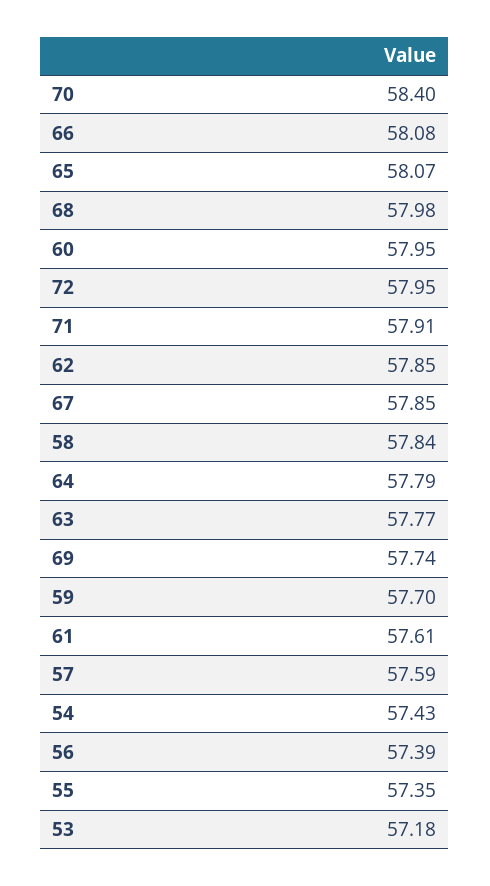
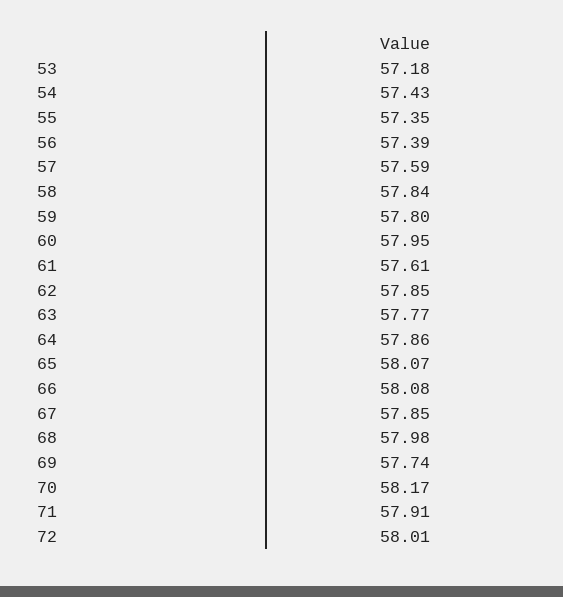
70: 58.4 -> 58.17
72: 57.95 -> 58.01
64: 57.79 -> 57.86
59: 57.7 -> 57.8

